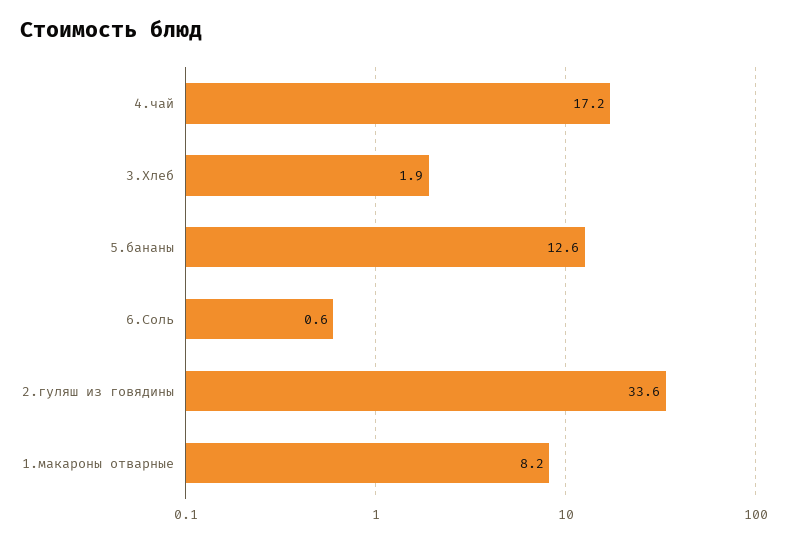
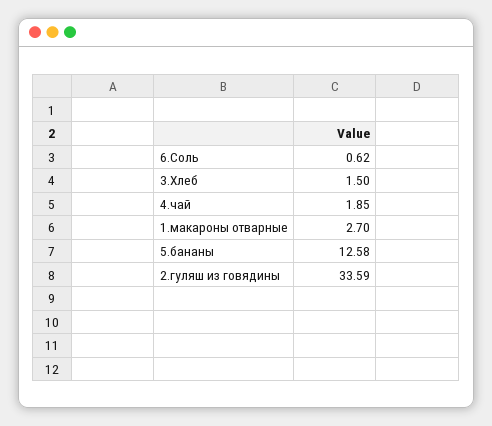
4.чай: 17.2 -> 1.85
3.Хлеб: 1.9 -> 1.5
1.макароны отварные: 8.2 -> 2.7

